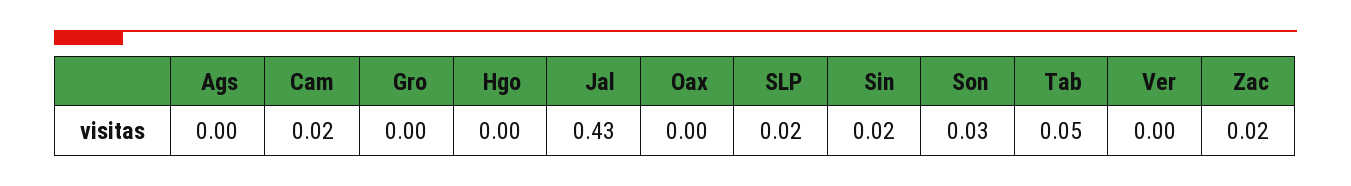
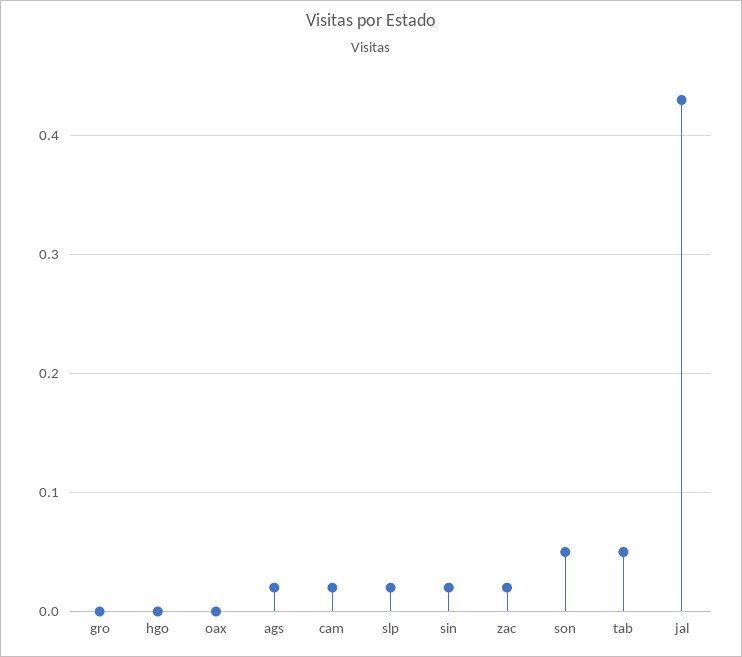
Ags: 0 -> 0.02
Son: 0.03 -> 0.05
Ver: 0 -> none

